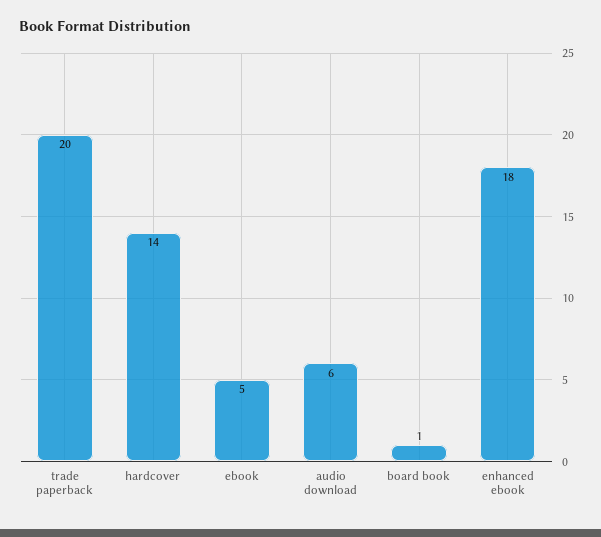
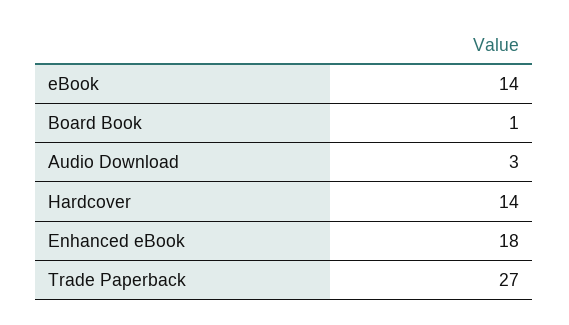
trade paperback: 20 -> 27
ebook: 5 -> 14
audio download: 6 -> 3

